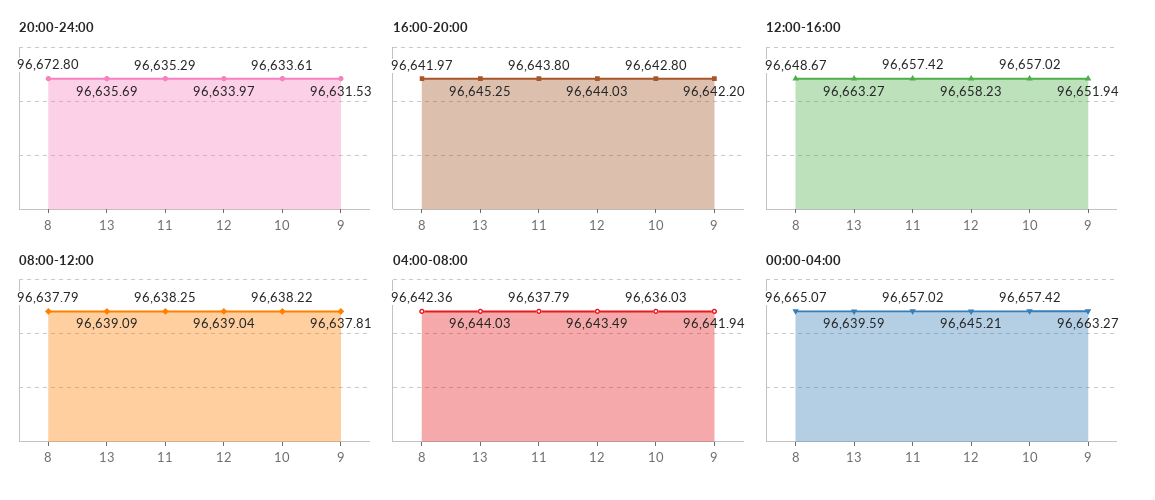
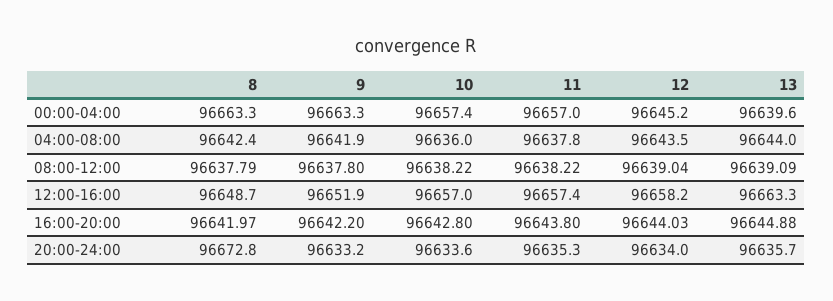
20:00-24:00, 9: 96631.53 -> 96633.2
16:00-20:00, 13: 96645.25 -> 96644.88
08:00-12:00, 11: 96638.25 -> 96638.22
08:00-12:00, 9: 96637.81 -> 96637.8
00:00-04:00, 8: 96665.07 -> 96663.3

